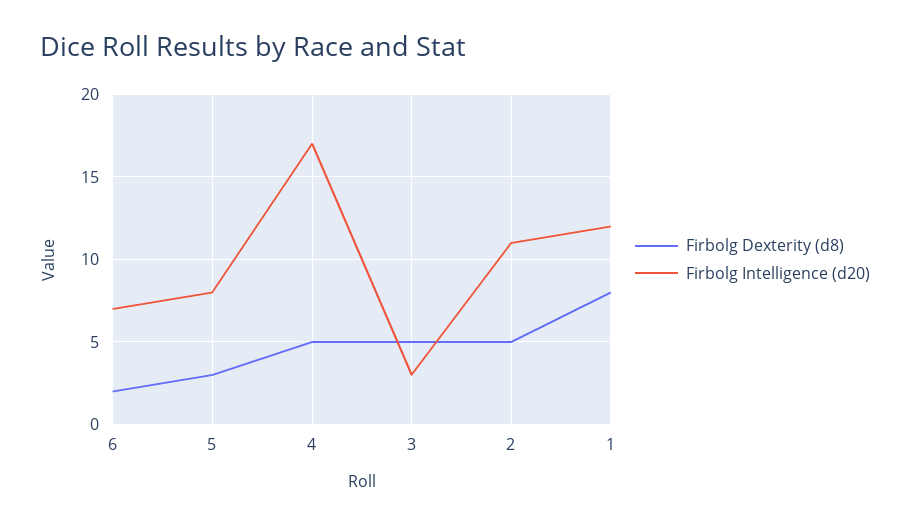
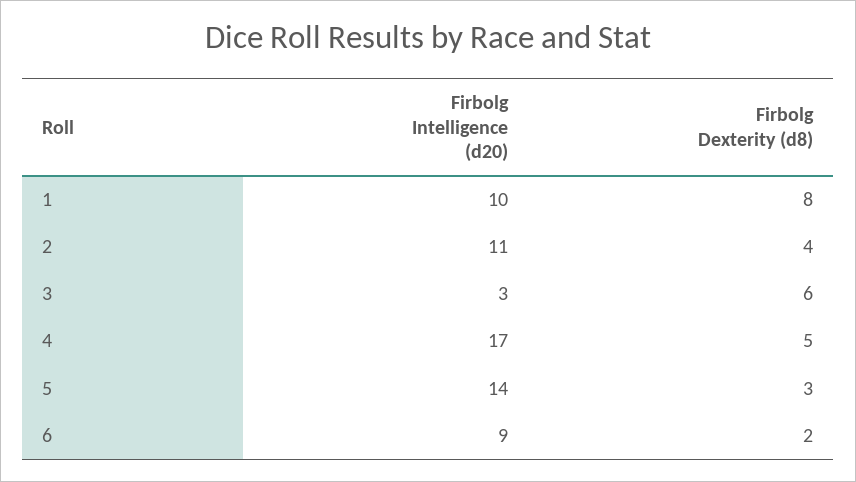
Firbolg Intelligence (d20), 6: 7 -> 9
Firbolg Intelligence (d20), 5: 8 -> 14
Firbolg Dexterity (d8), 3: 5 -> 6
Firbolg Dexterity (d8), 2: 5 -> 4
Firbolg Intelligence (d20), 1: 12 -> 10

